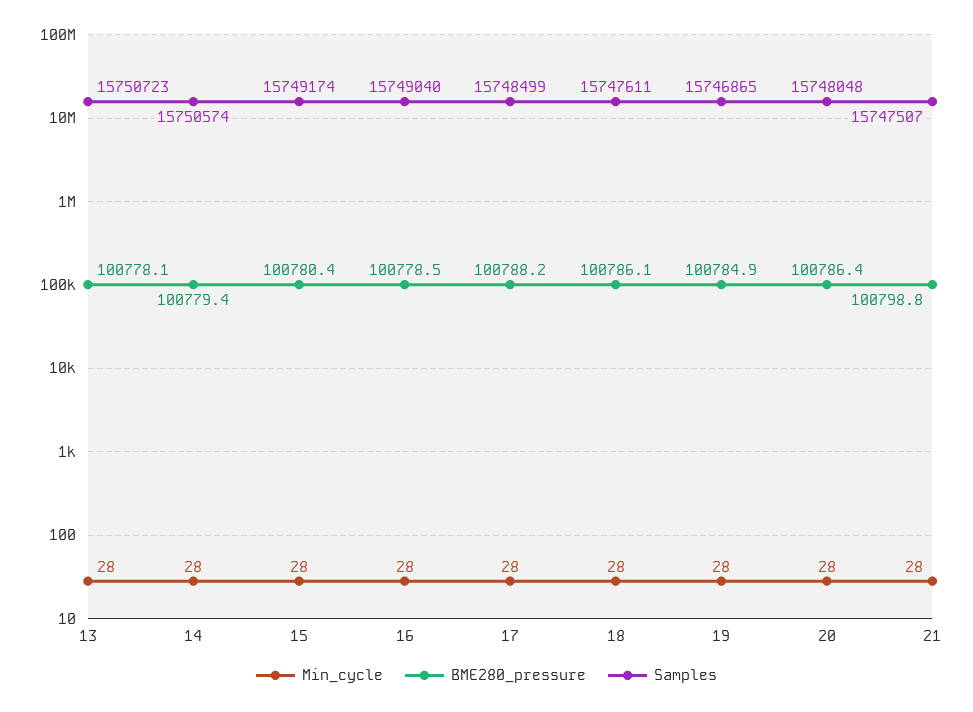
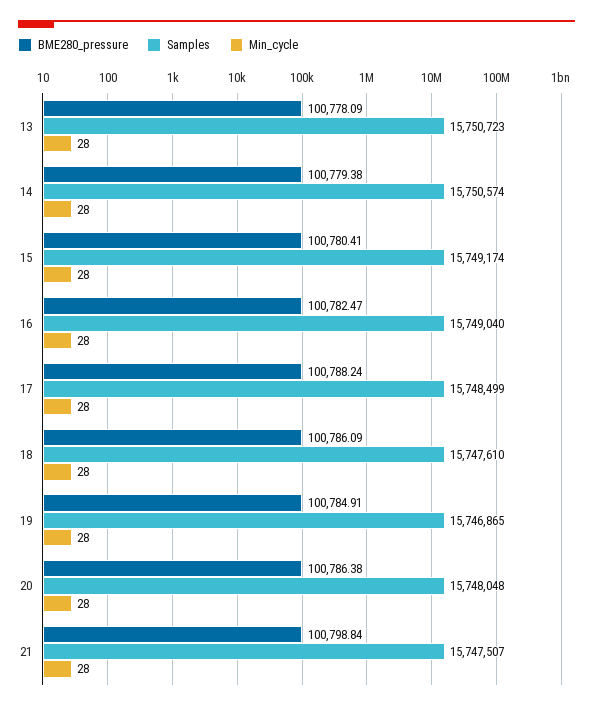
BME280_pressure, 16: 100778.5 -> 100782.47
Samples, 18: 15747611 -> 15747610

